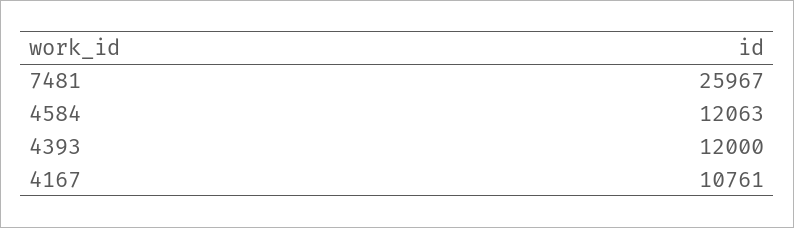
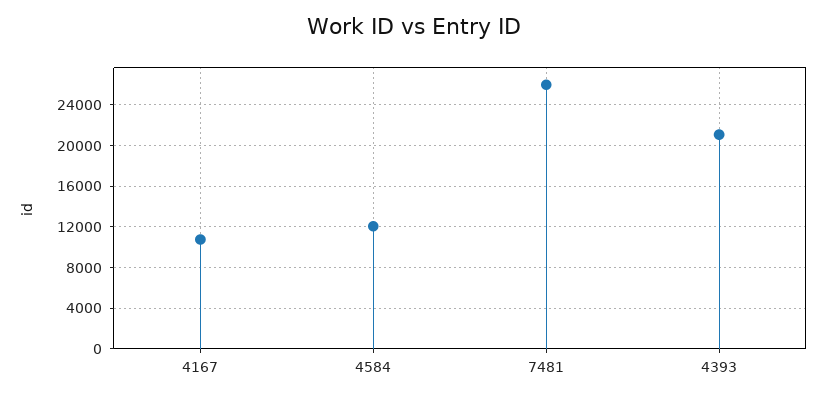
4393: 12000 -> 21000

